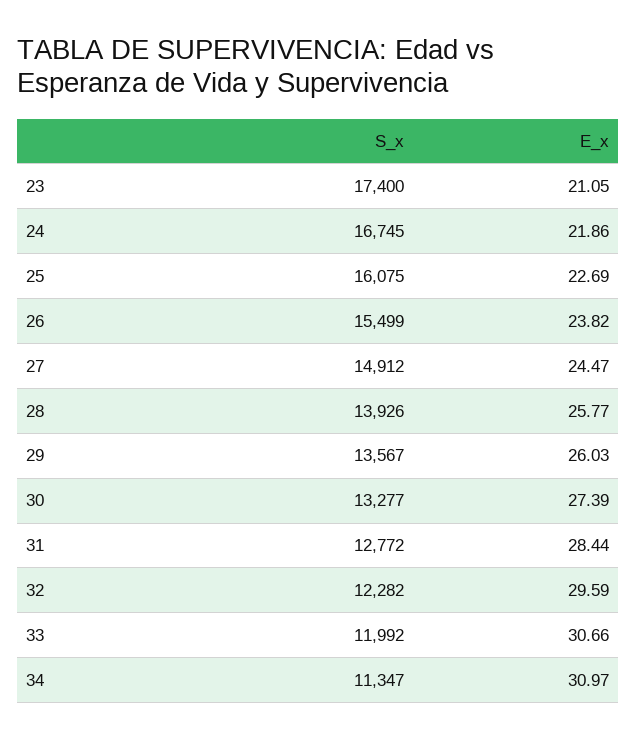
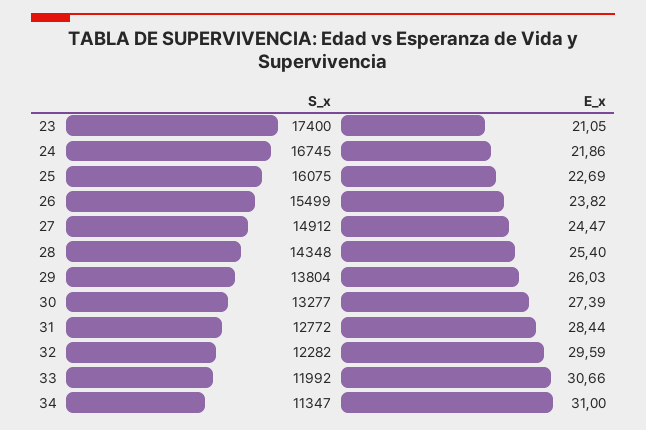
S_x, 28: 13926 -> 14348
E_x, 28: 25.77 -> 25.4
S_x, 29: 13567 -> 13804
E_x, 34: 30.97 -> 31

